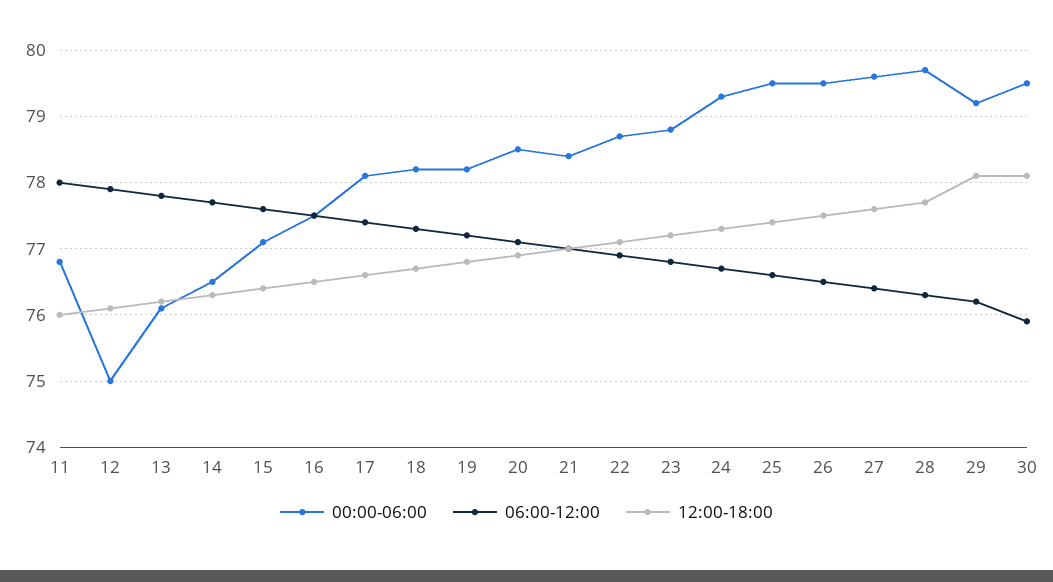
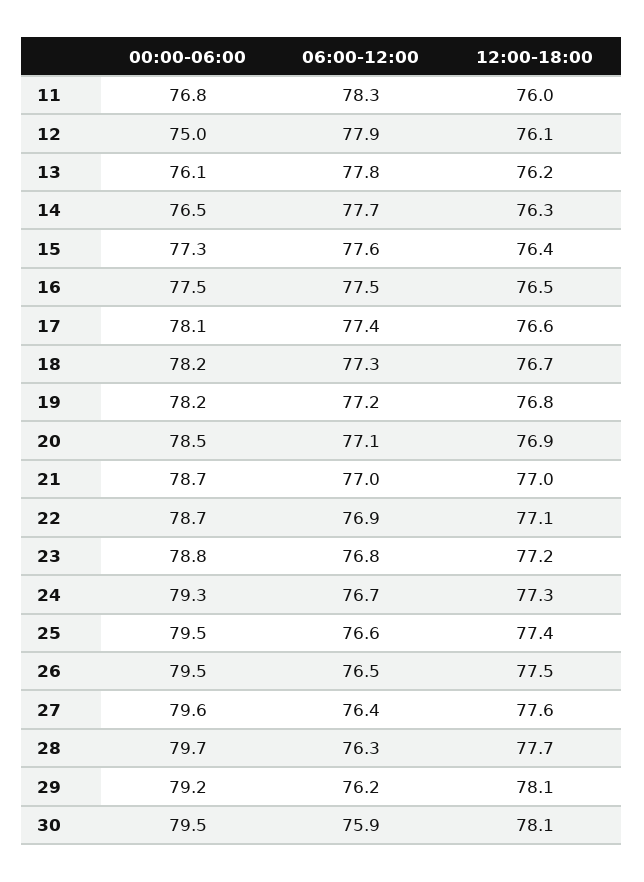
06:00-12:00, 11: 78 -> 78.3
00:00-06:00, 15: 77.1 -> 77.3
00:00-06:00, 21: 78.4 -> 78.7

